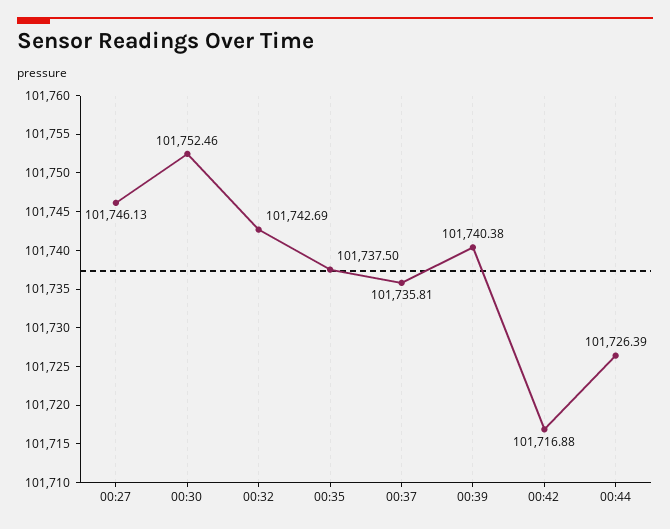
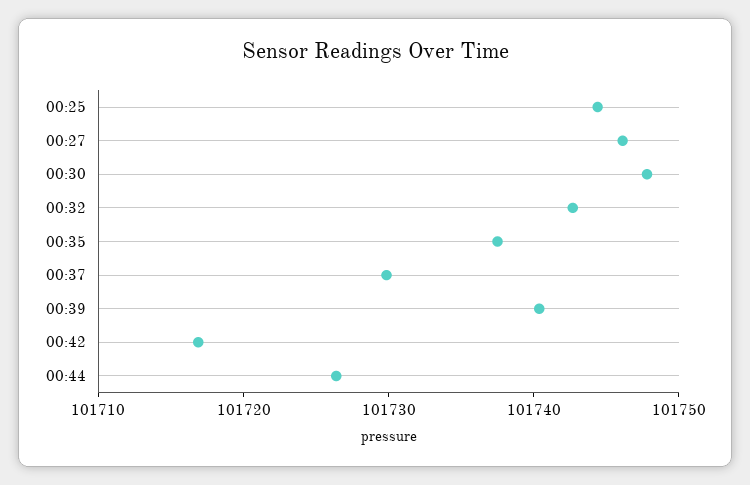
00:30: 101752.46 -> 101748
00:37: 101735.81 -> 101730
00:25: none -> 101744

